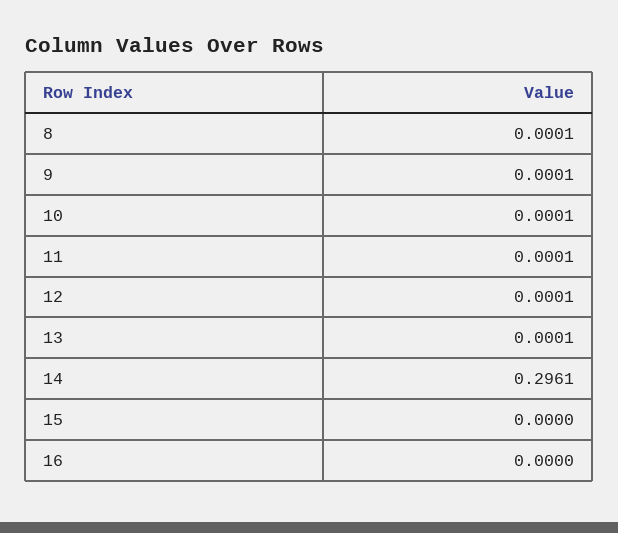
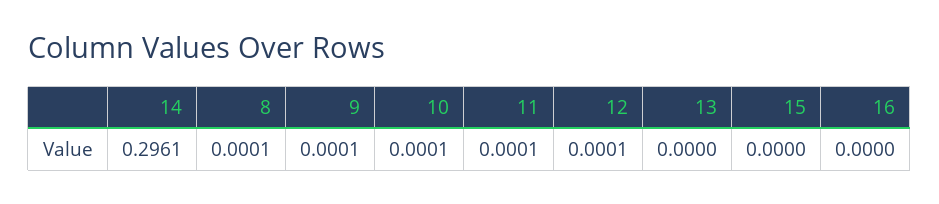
13: 0.0001 -> 0

